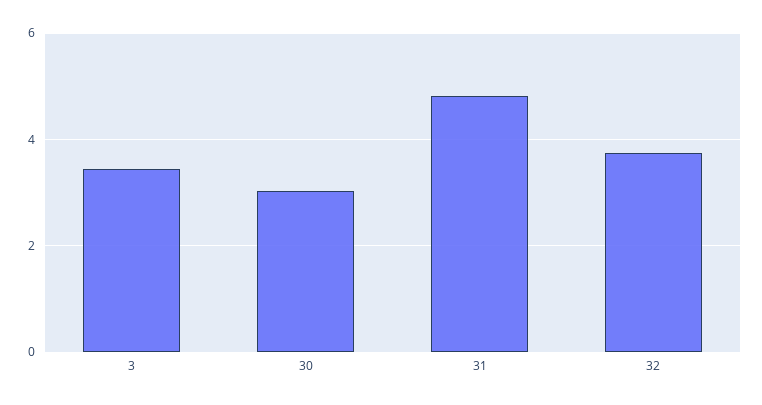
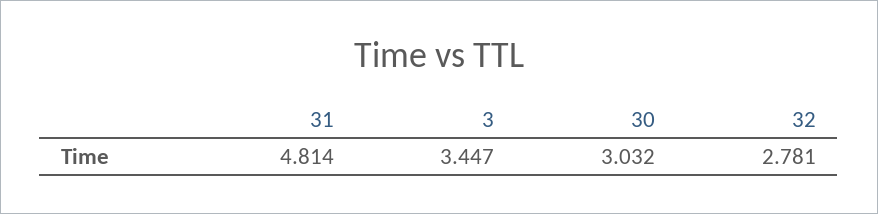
32: 3.8 -> 2.781

